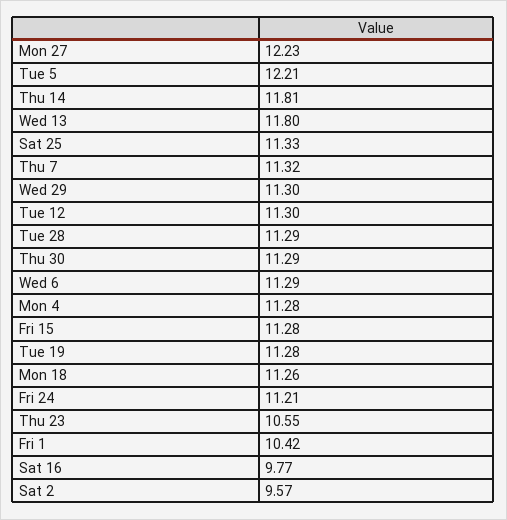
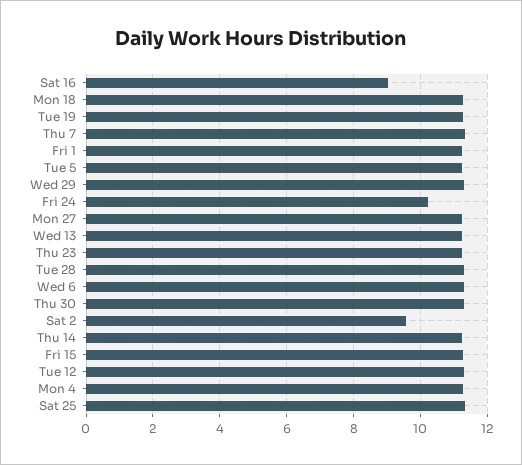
Mon 27: 12.23 -> 11.2
Tue 5: 12.21 -> 11.2
Thu 14: 11.81 -> 11.2
Wed 13: 11.8 -> 11.2
Fri 24: 11.21 -> 10.2
Thu 23: 10.55 -> 11.2
Fri 1: 10.42 -> 11.2
Sat 16: 9.77 -> 9

